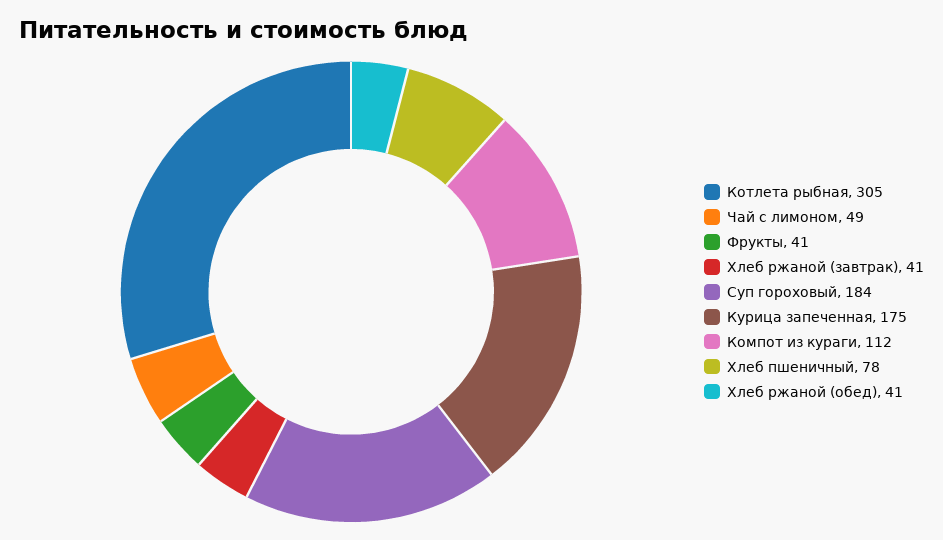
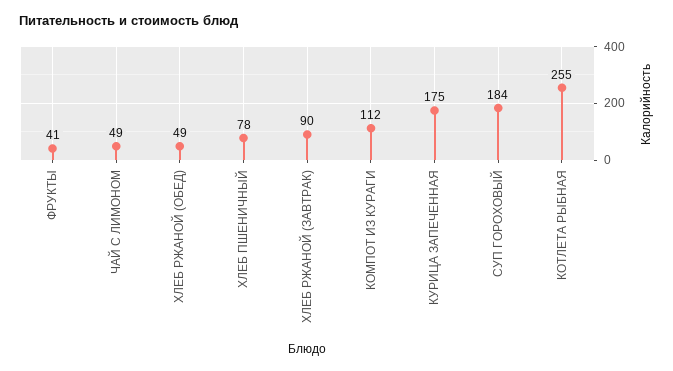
Котлета рыбная: 305 -> 255
Хлеб ржаной (завтрак): 41 -> 90
Хлеб ржаной (обед): 41 -> 49

